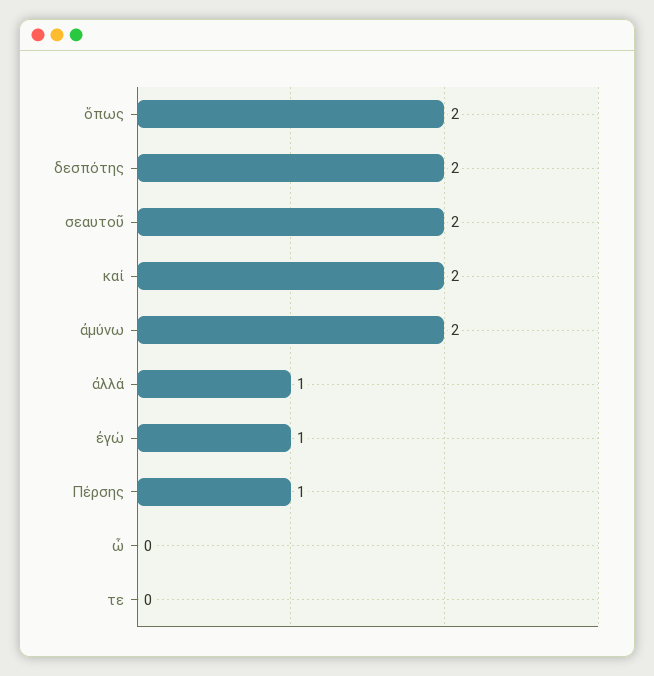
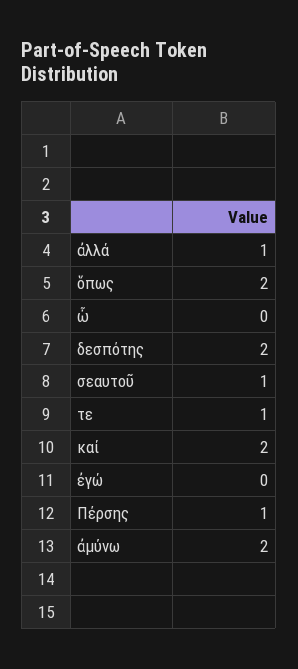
σεαυτοῦ: 2 -> 1
ἐγώ: 1 -> 0
τε: 0 -> 1

